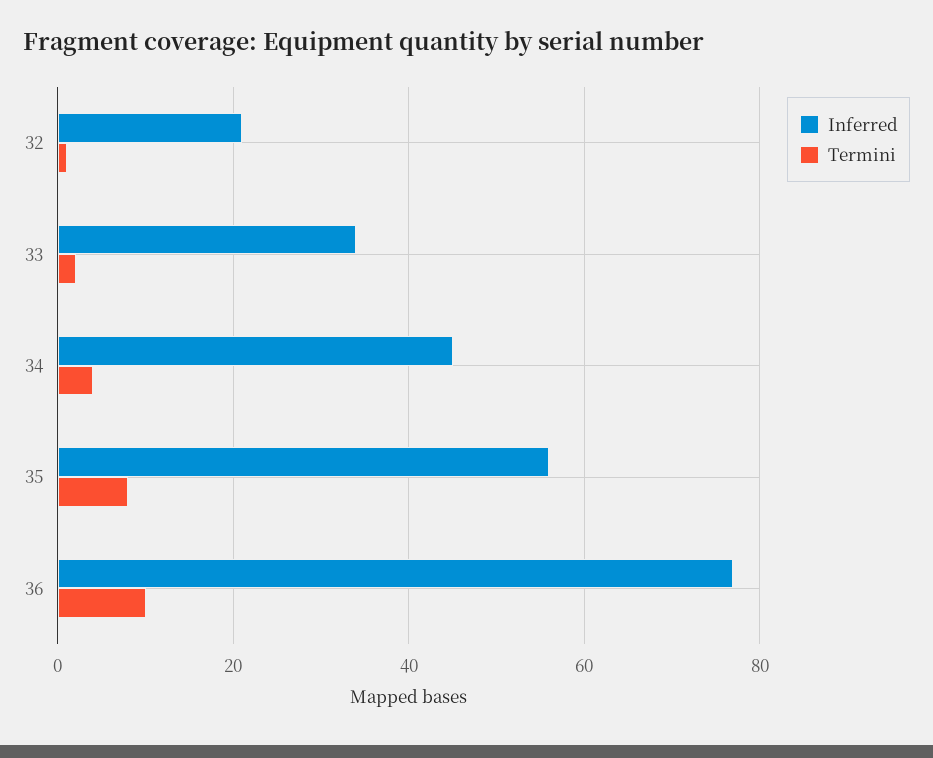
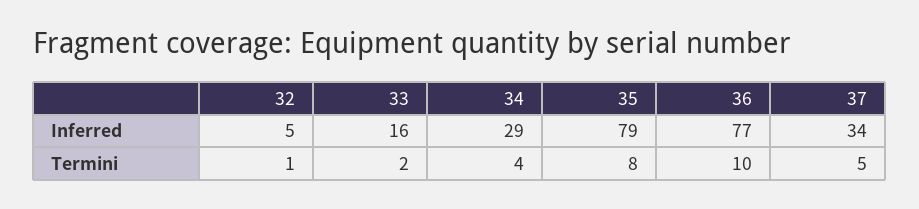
Inferred, 32: 20 -> 5
Inferred, 33: 35 -> 16
Inferred, 34: 45 -> 29
Inferred, 35: 55 -> 79
Inferred, 37: none -> 34
Termini, 37: none -> 5

